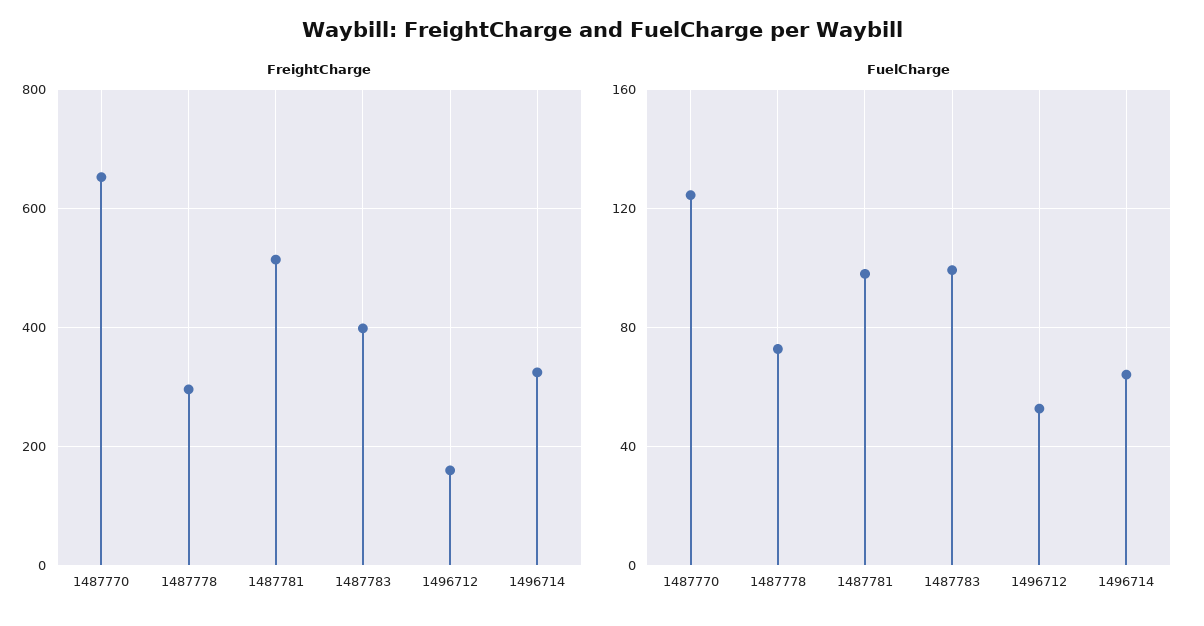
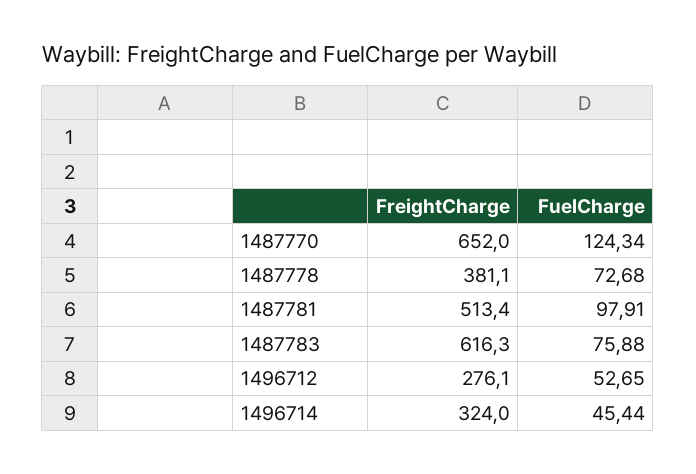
FreightCharge, 1487778: 300 -> 381.1
FreightCharge, 1487783: 400 -> 616.3
FreightCharge, 1496712: 160 -> 276.1
FuelCharge, 1487783: 100 -> 75.88
FuelCharge, 1496714: 65 -> 45.44

